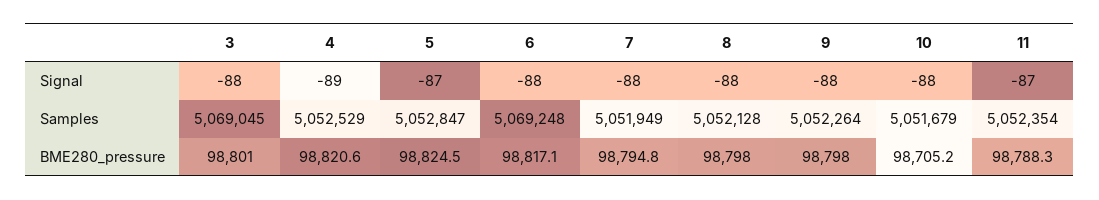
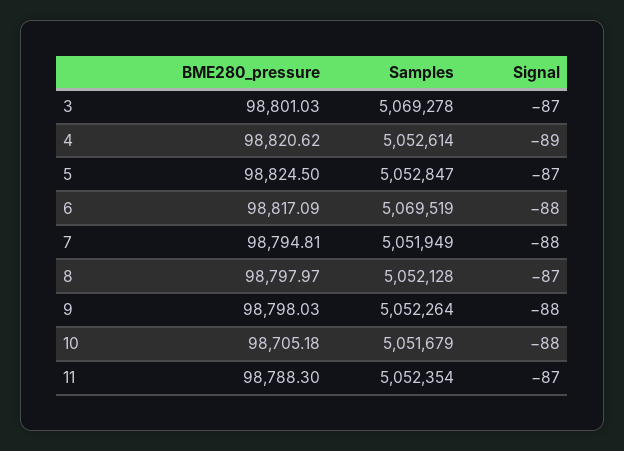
3, Signal: -88 -> -87
8, Signal: -88 -> -87
3, Samples: 5069045 -> 5069278
4, Samples: 5052529 -> 5052614
6, Samples: 5069248 -> 5069519

